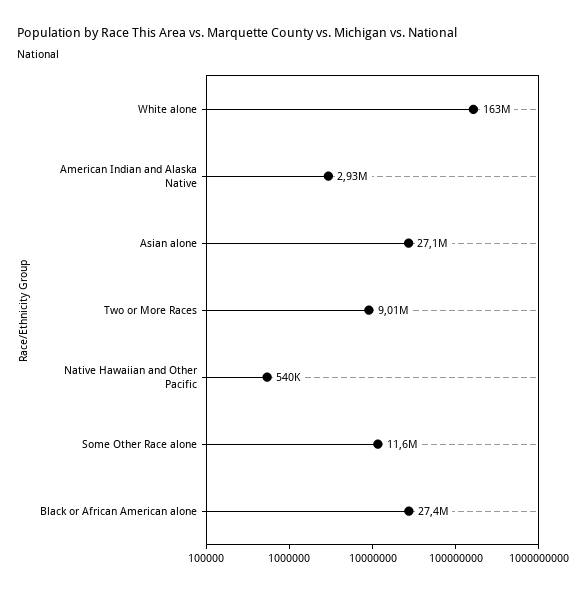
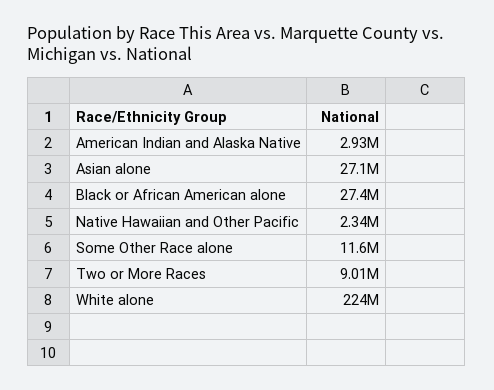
White alone: 163000000 -> 224000000
Native Hawaiian and Other Pacific: 540000 -> 2340000

